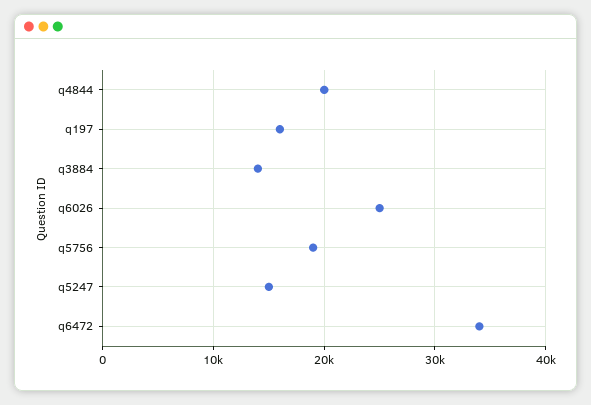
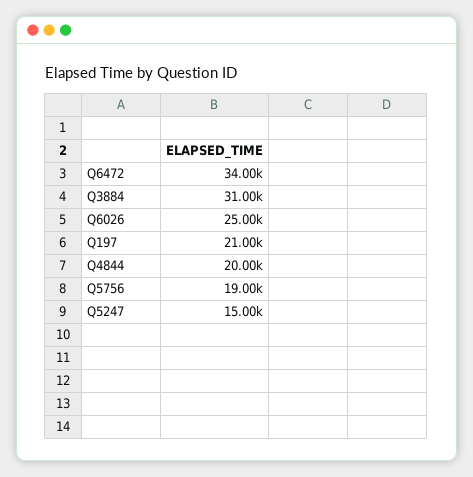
q197: 16000 -> 21000
q3884: 14000 -> 31000

